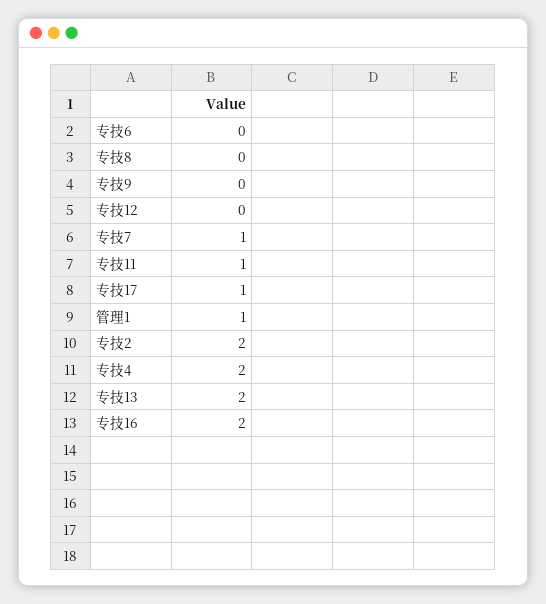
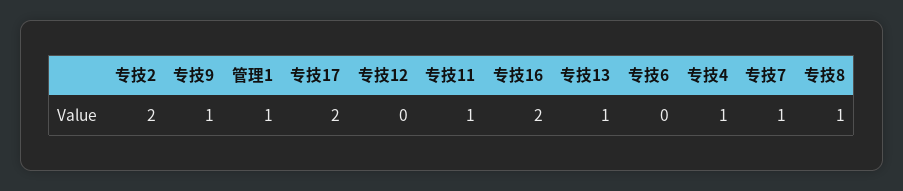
专技8: 0 -> 1
专技9: 0 -> 1
专技17: 1 -> 2
专技4: 2 -> 1
专技13: 2 -> 1

